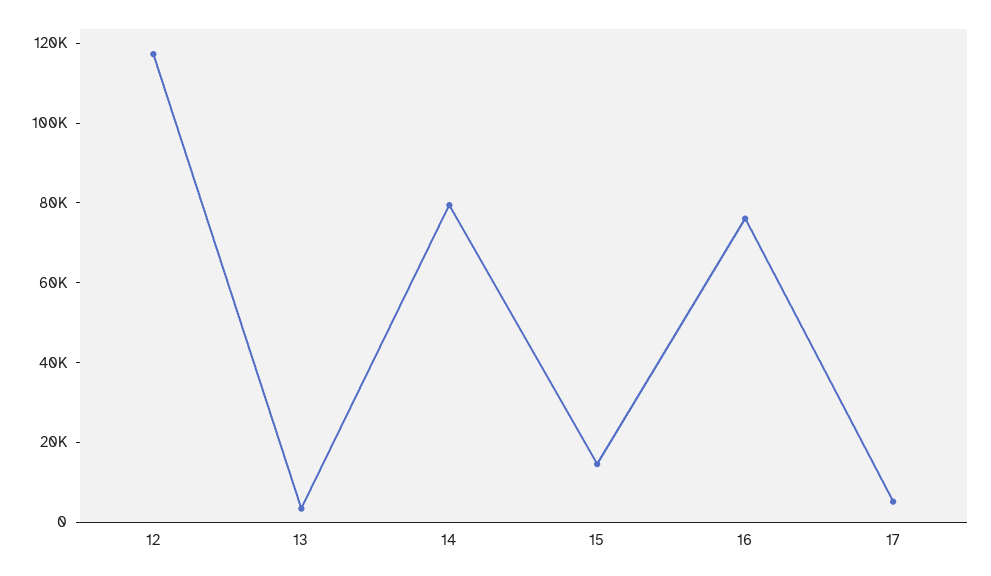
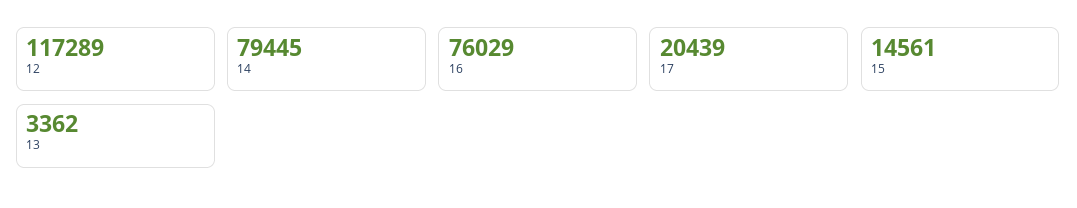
17: 5000 -> 20439

